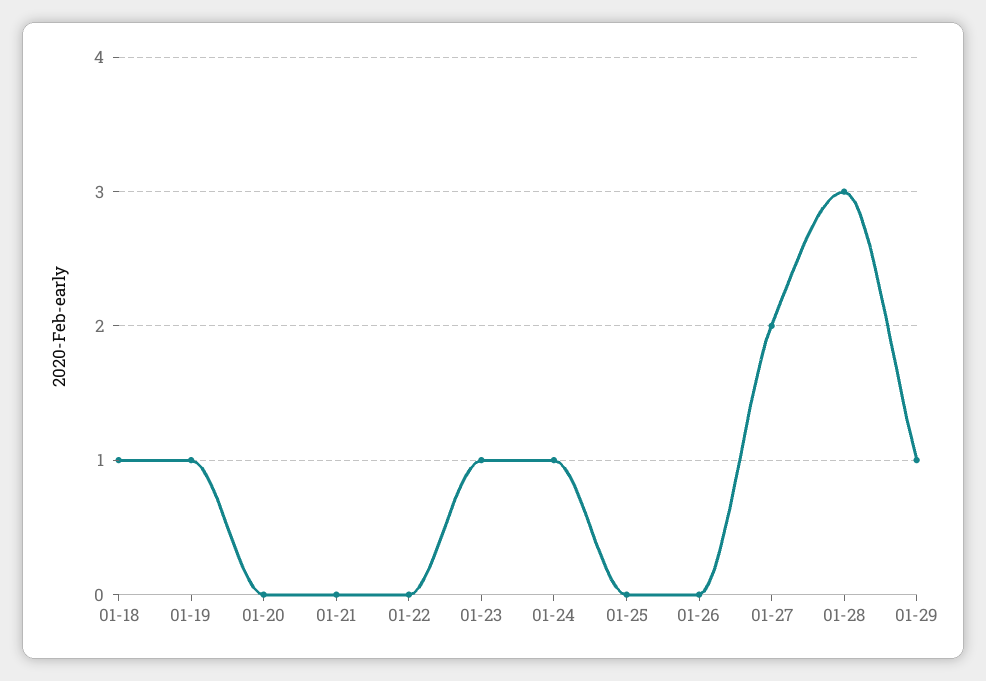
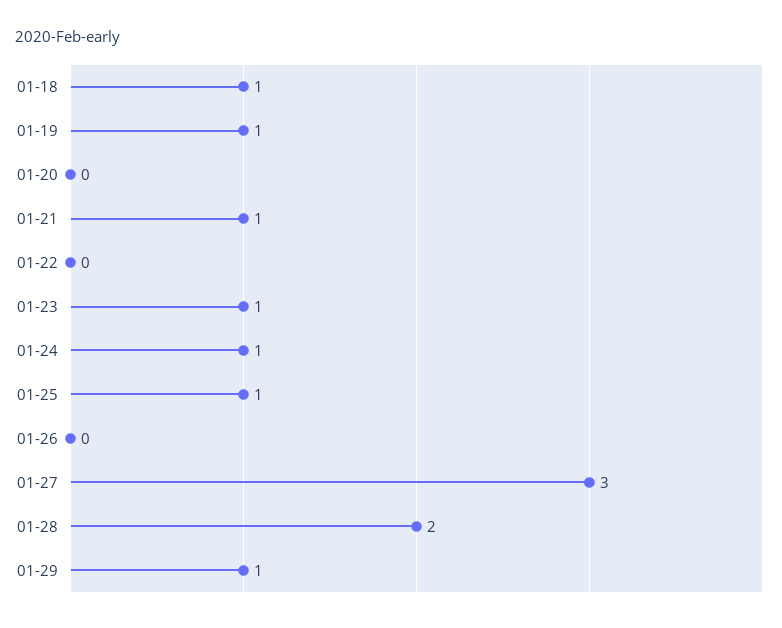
01-21: 0 -> 1
01-25: 0 -> 1
01-27: 2 -> 3
01-28: 3 -> 2

